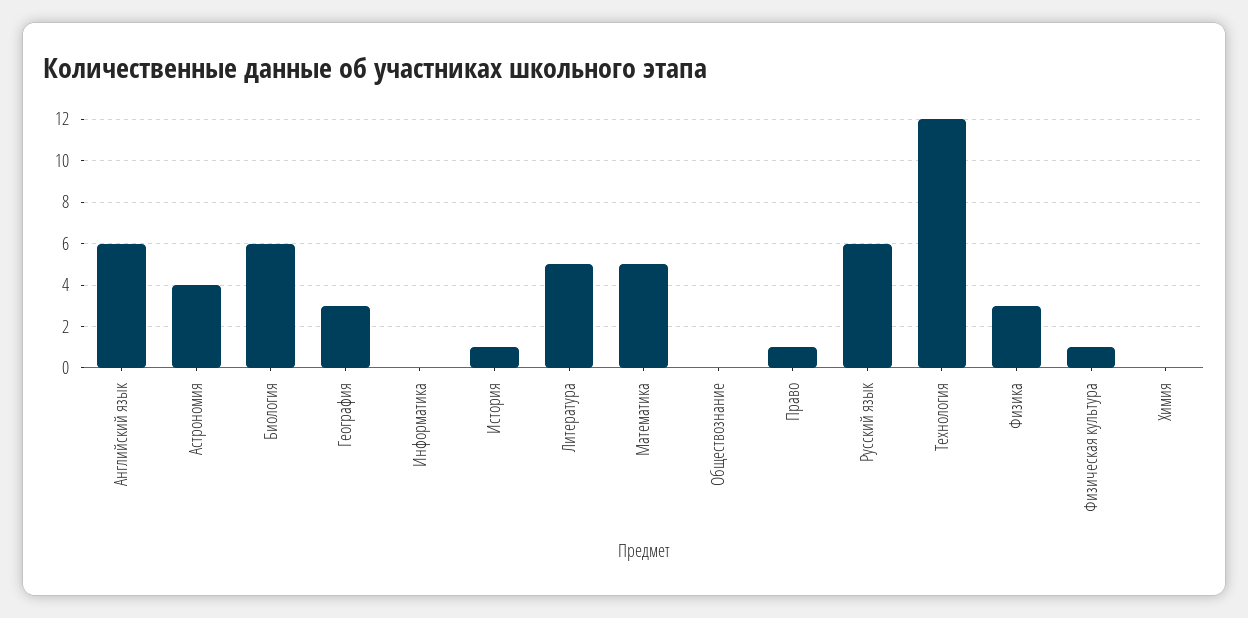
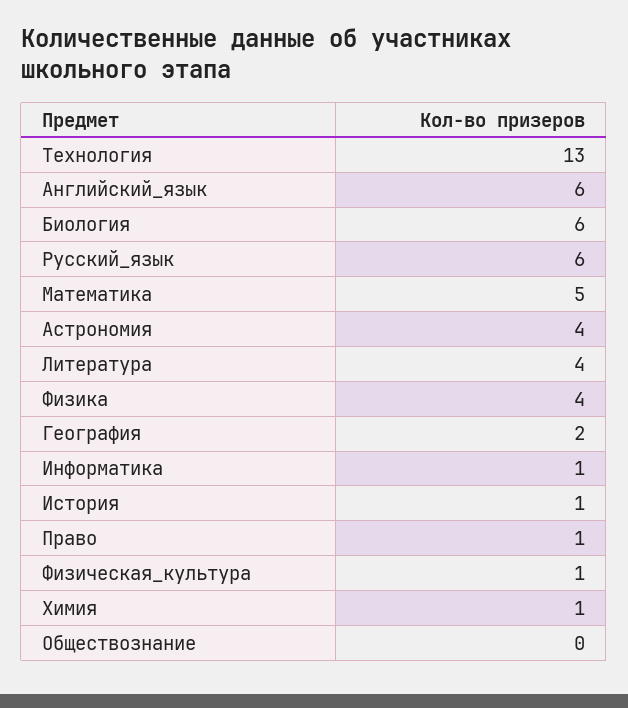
География: 3 -> 2
Информатика: 0 -> 1
Литература: 5 -> 4
Технология: 12 -> 13
Физика: 3 -> 4
Химия: 0 -> 1

